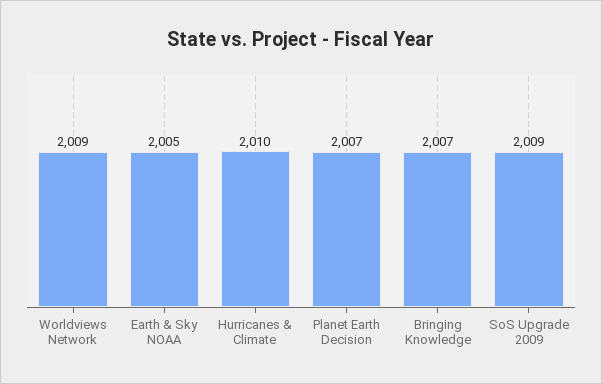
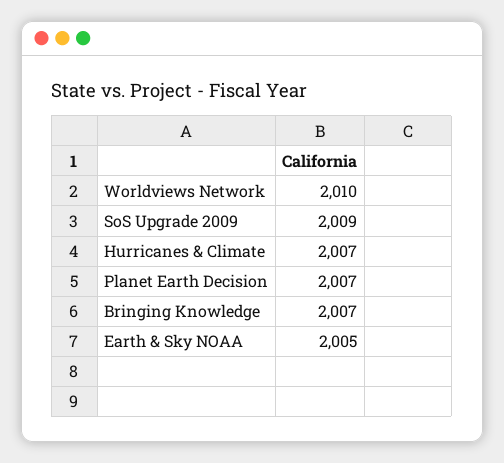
Worldviews Network: 2009 -> 2010
Hurricanes & Climate: 2010 -> 2007

